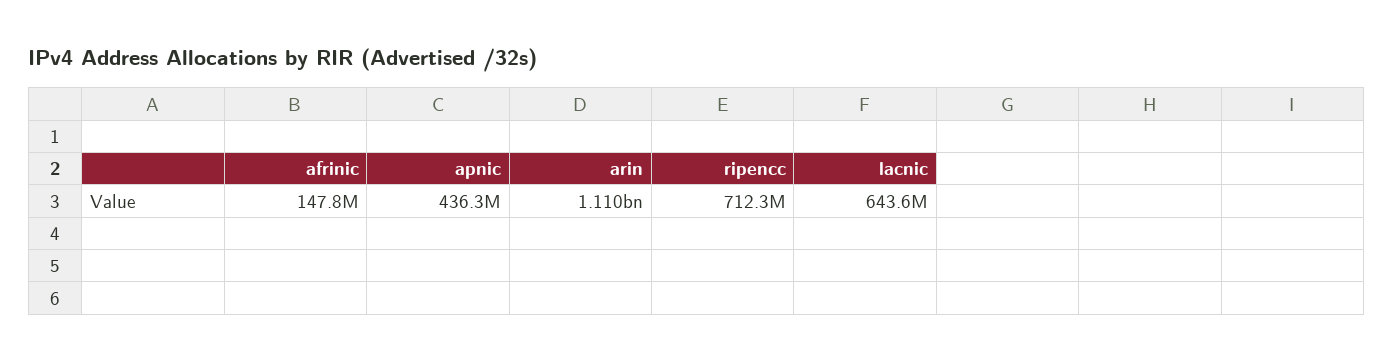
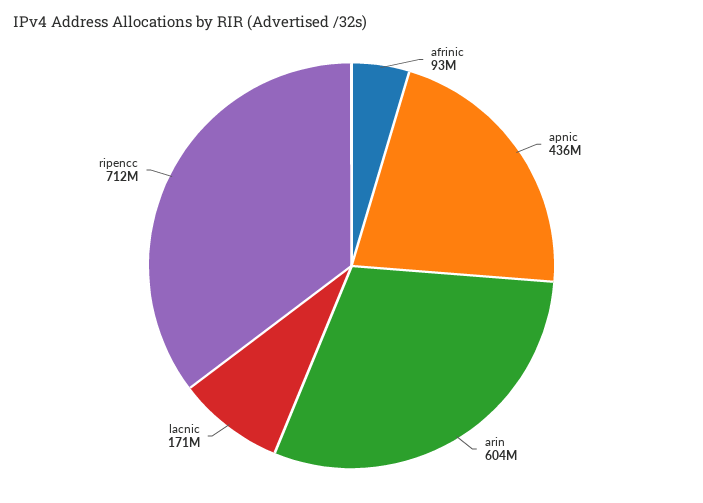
afrinic: 147800000 -> 93000000
arin: 1110000000 -> 604000000
lacnic: 643600000 -> 171000000

